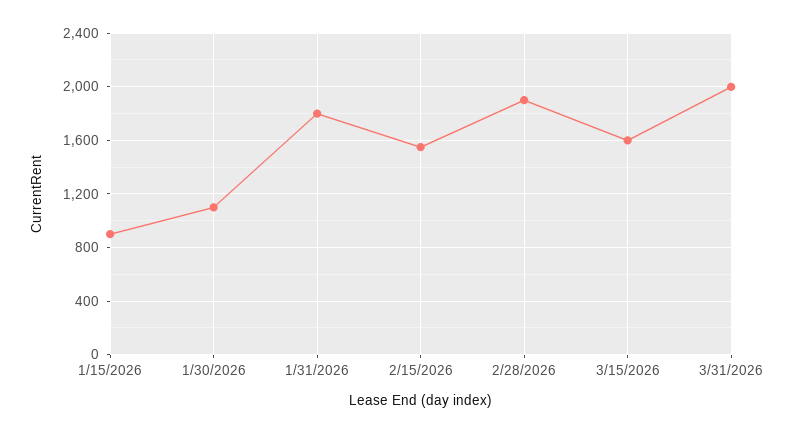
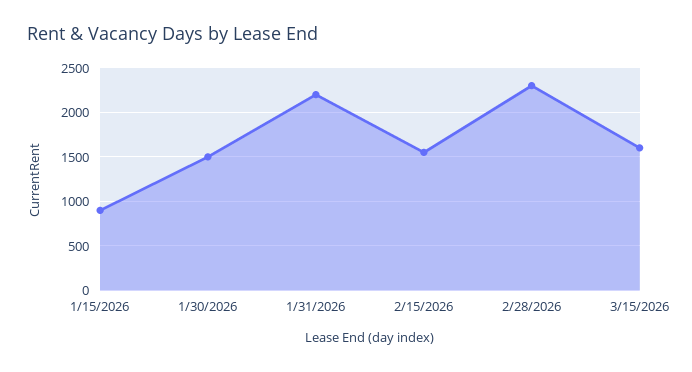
1/30/2026: 1100 -> 1500
1/31/2026: 1800 -> 2200
2/28/2026: 1900 -> 2300
3/31/2026: 2000 -> none

